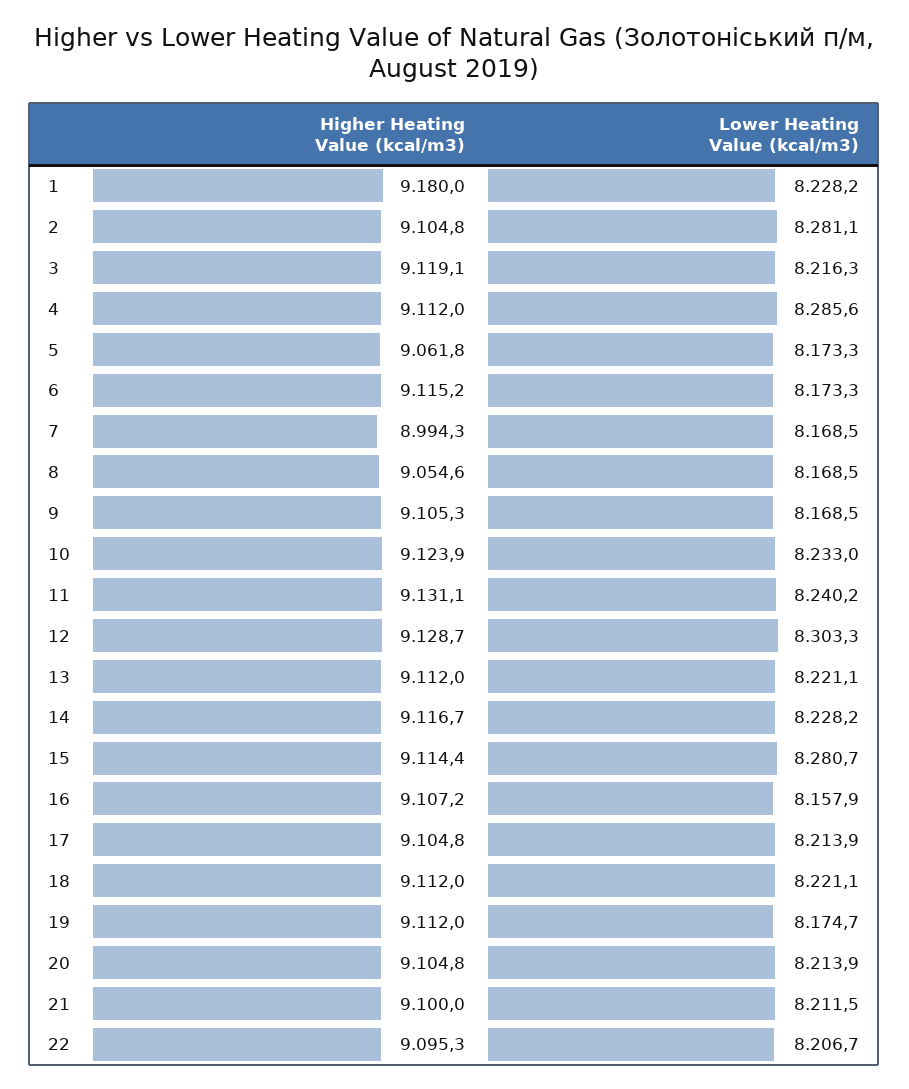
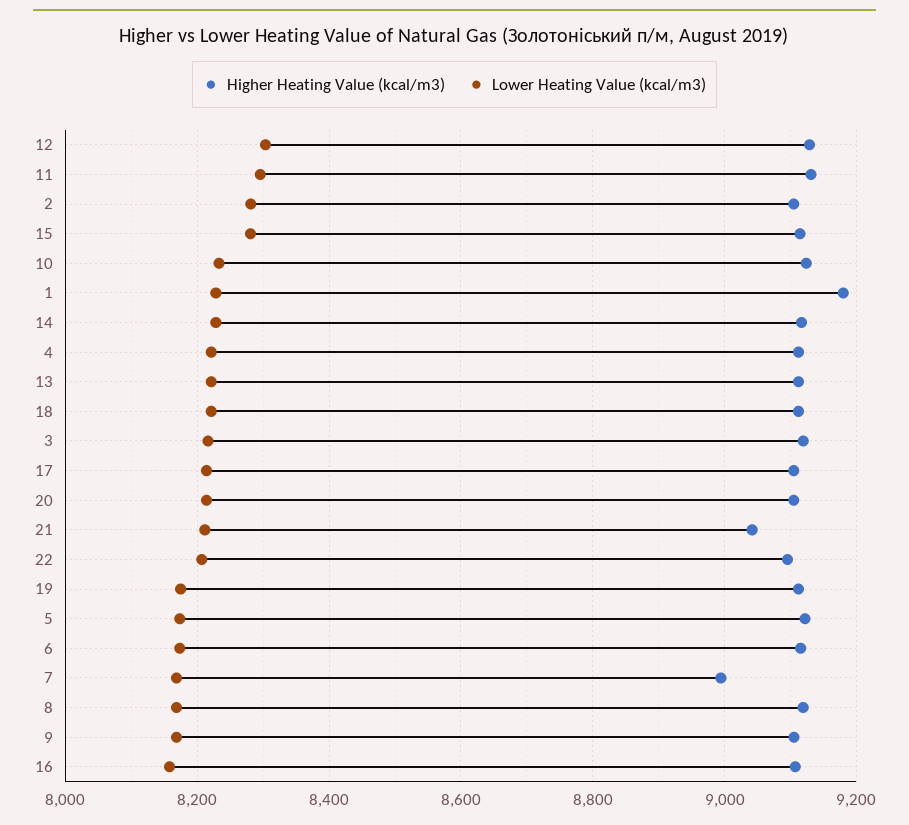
Lower Heating Value (kcal/m3), 4: 8285.6 -> 8220
Higher Heating Value (kcal/m3), 5: 9061.8 -> 9120
Higher Heating Value (kcal/m3), 8: 9054.6 -> 9120
Lower Heating Value (kcal/m3), 11: 8240.2 -> 8300
Higher Heating Value (kcal/m3), 21: 9100 -> 9040

